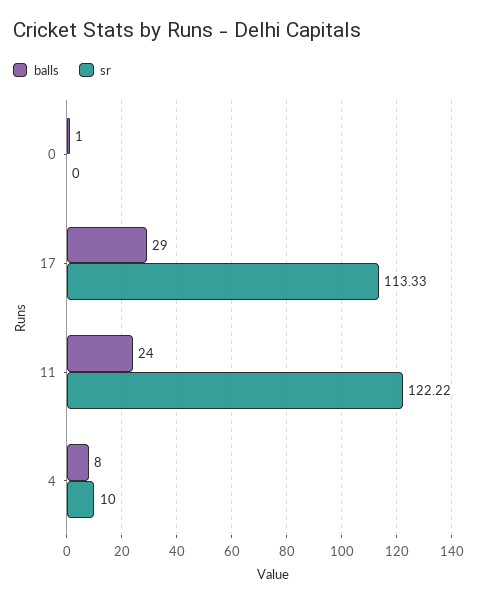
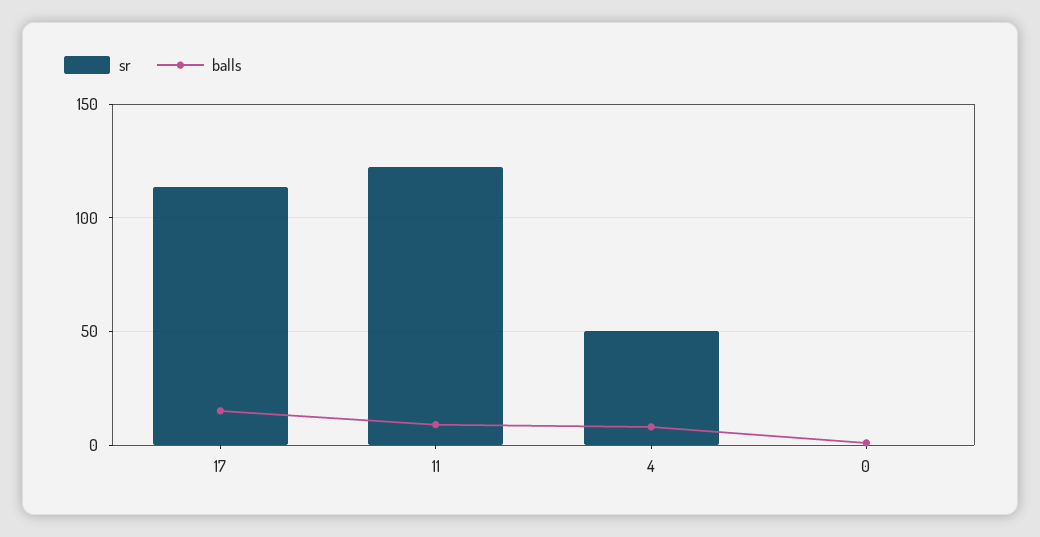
balls, 17: 29 -> 15
balls, 11: 24 -> 10
sr, 4: 10 -> 50

